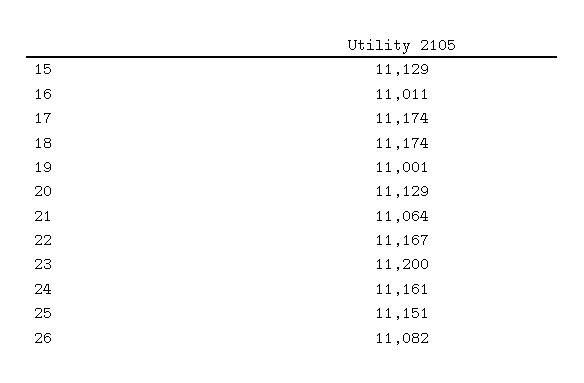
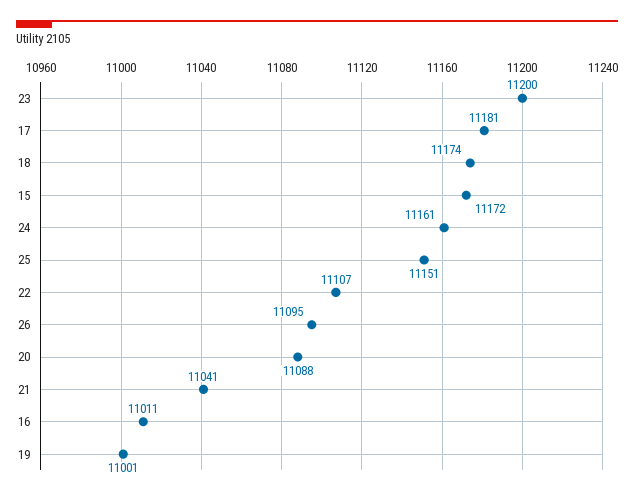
15: 11129 -> 11172
17: 11174 -> 11181
20: 11129 -> 11088
21: 11064 -> 11041
22: 11167 -> 11107
26: 11082 -> 11095

